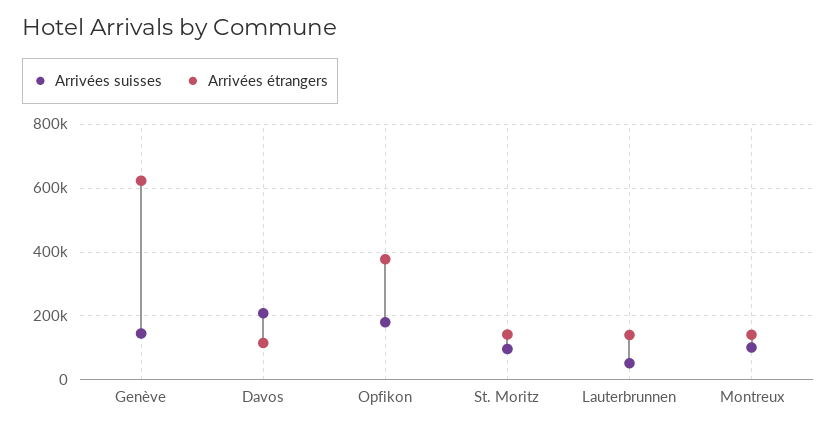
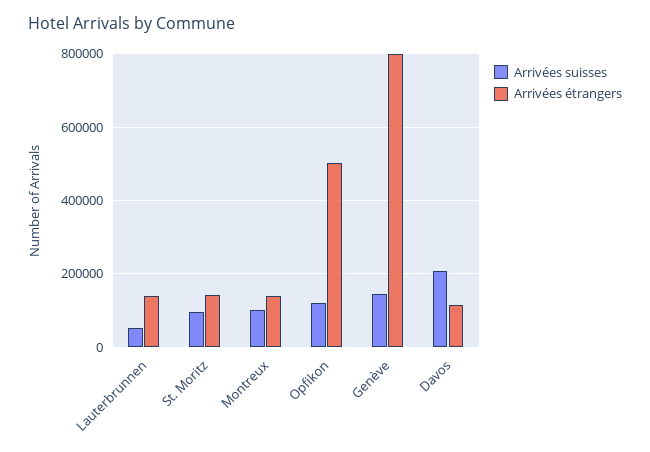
Arrivées étrangers, Genève: 620000 -> 800000
Arrivées suisses, Opfikon: 180000 -> 120000
Arrivées étrangers, Opfikon: 380000 -> 500000

